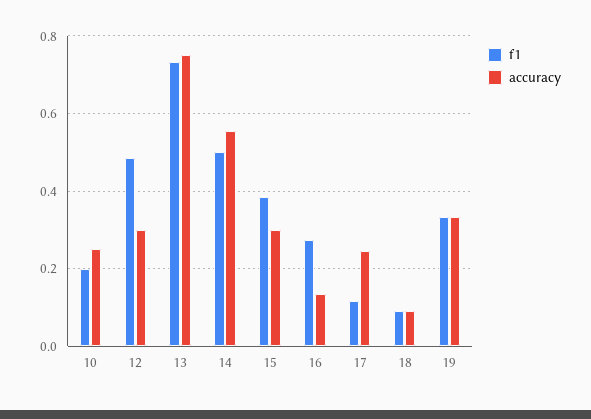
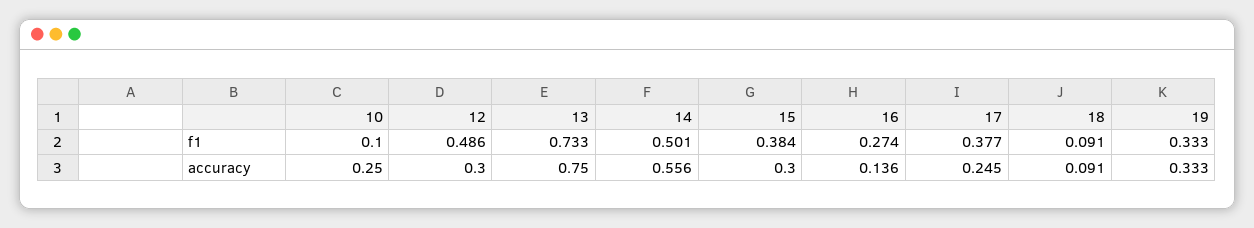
f1, 10: 0.2 -> 0.1
f1, 17: 0.12 -> 0.377

